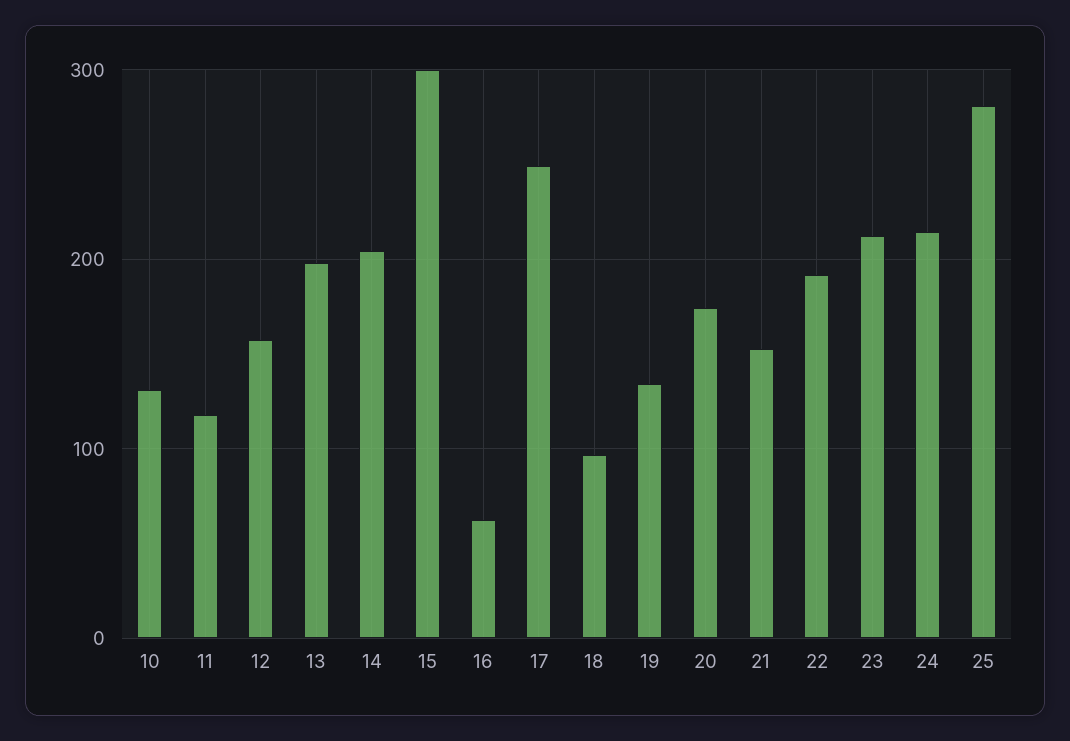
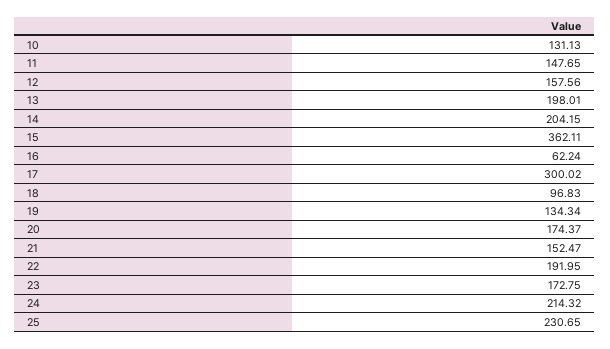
11: 120 -> 147.65
15: 300 -> 362.11
17: 250 -> 300.02
23: 210 -> 172.75
25: 280 -> 230.65

